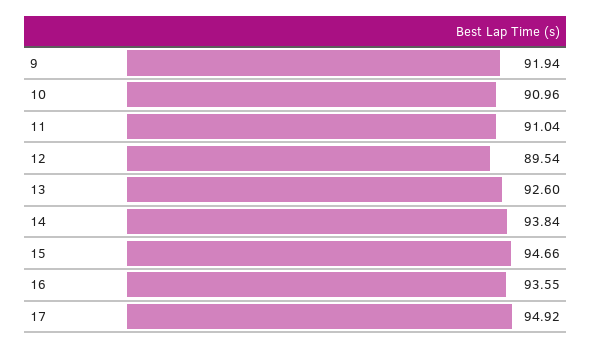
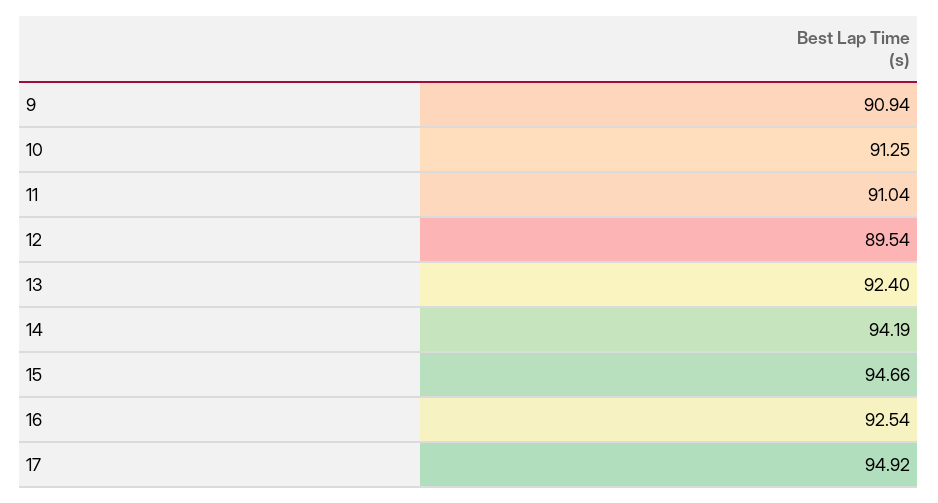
9: 91.94 -> 90.94
10: 90.96 -> 91.25
13: 92.6 -> 92.4
14: 93.84 -> 94.19
16: 93.55 -> 92.54

